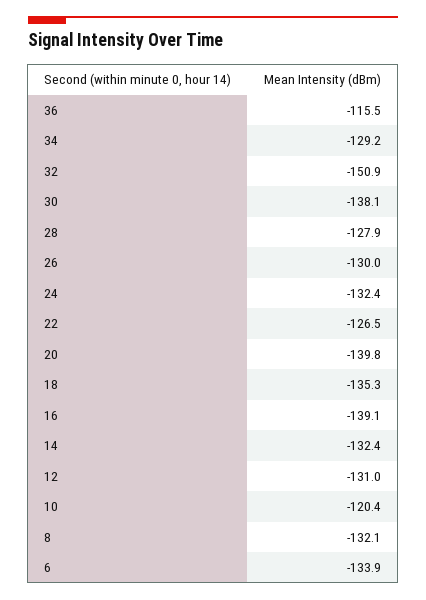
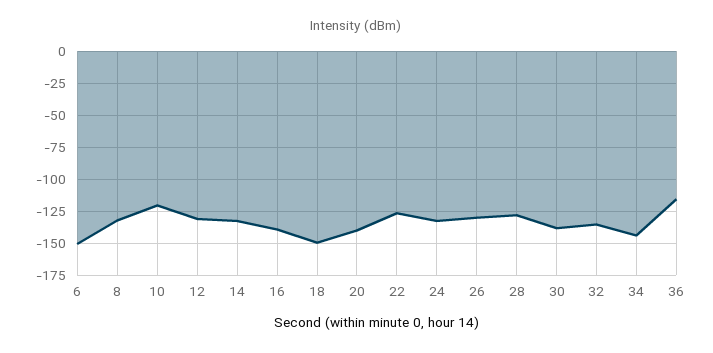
34: -129.2 -> -145
32: -150.9 -> -135
18: -135.3 -> -150
6: -133.9 -> -150

